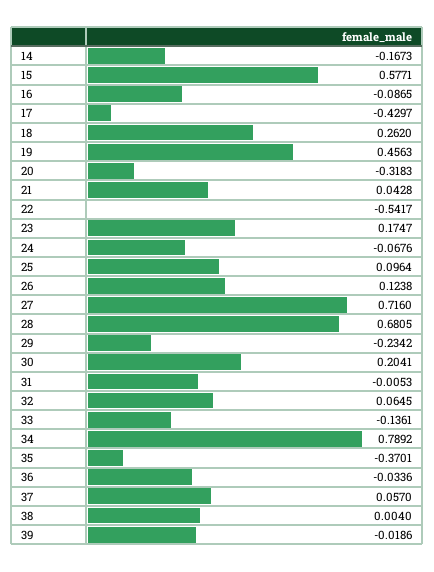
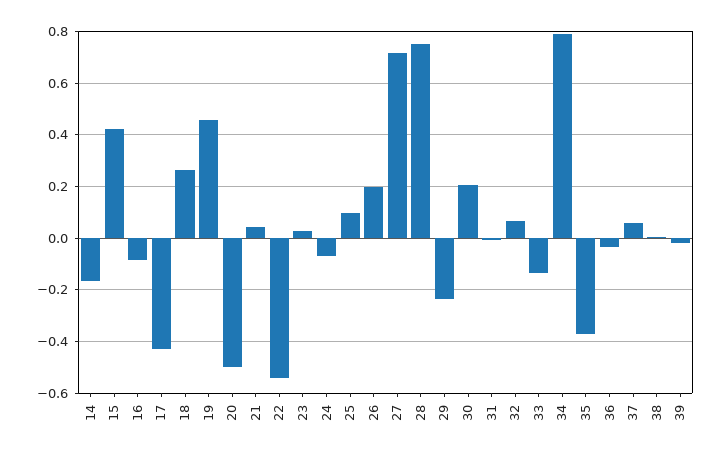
15: 0.5771 -> 0.425
20: -0.3183 -> -0.5
23: 0.1747 -> 0.025
26: 0.1238 -> 0.2
28: 0.6805 -> 0.75

